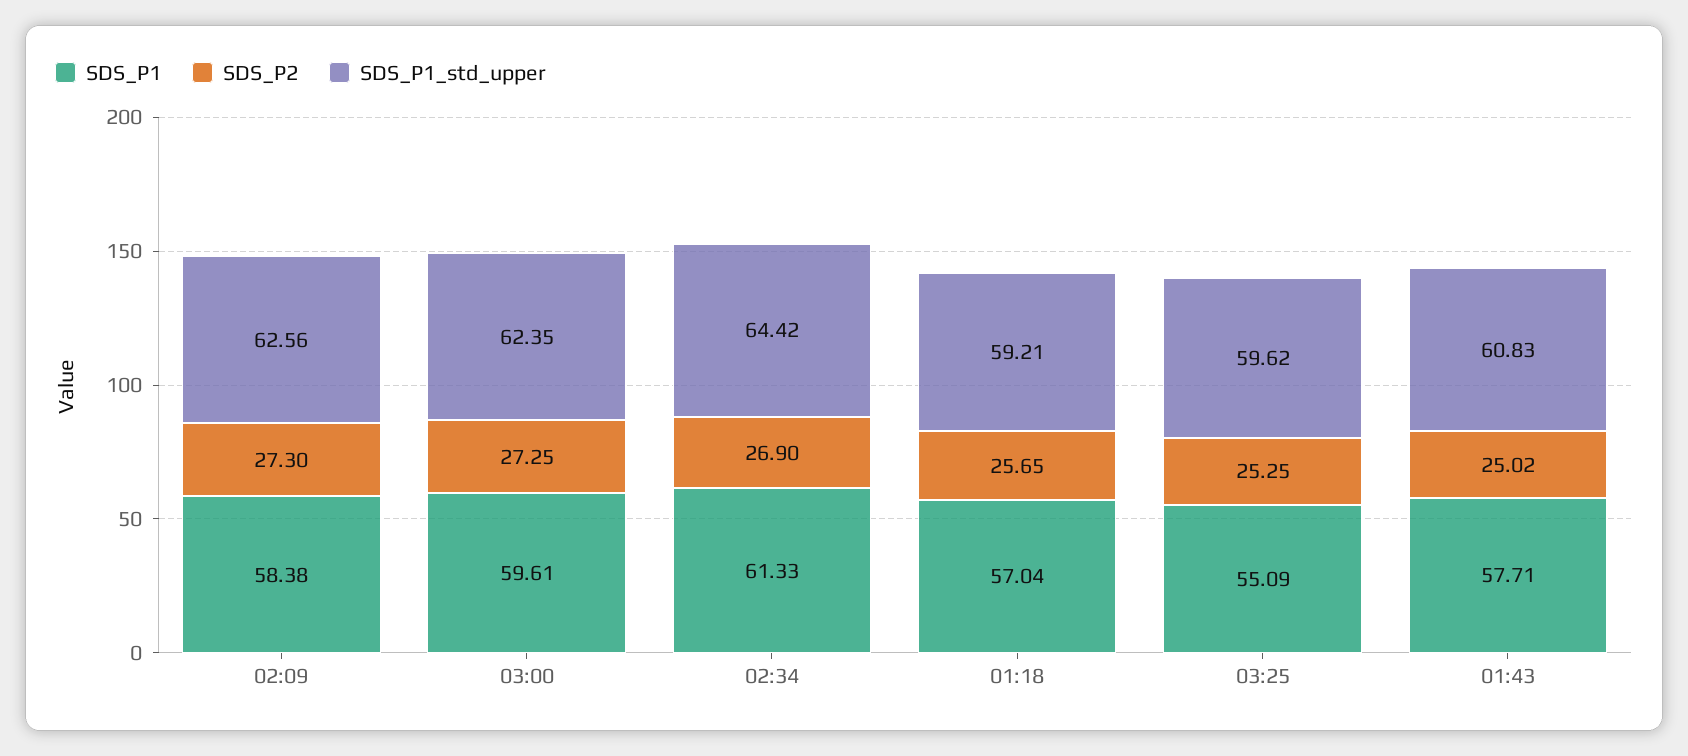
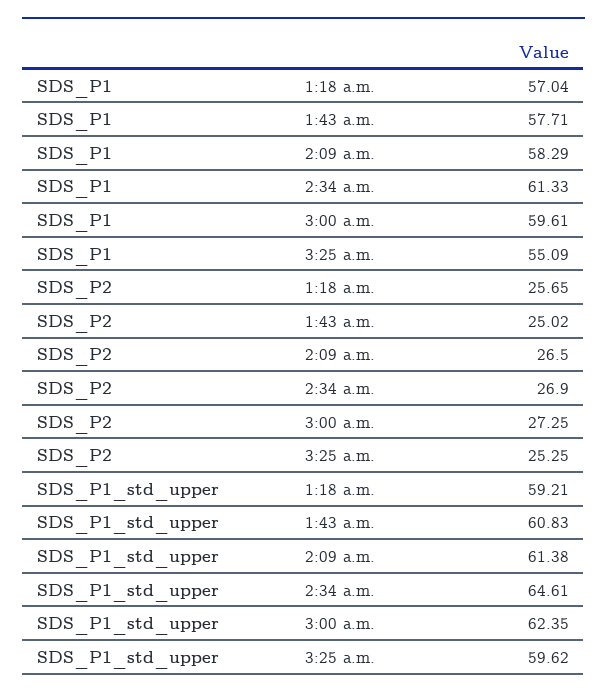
SDS_P1, 02:09: 58.38 -> 58.29
SDS_P2, 02:09: 27.3 -> 26.5
SDS_P1_std_upper, 02:09: 62.56 -> 61.38
SDS_P1_std_upper, 02:34: 64.42 -> 64.61

